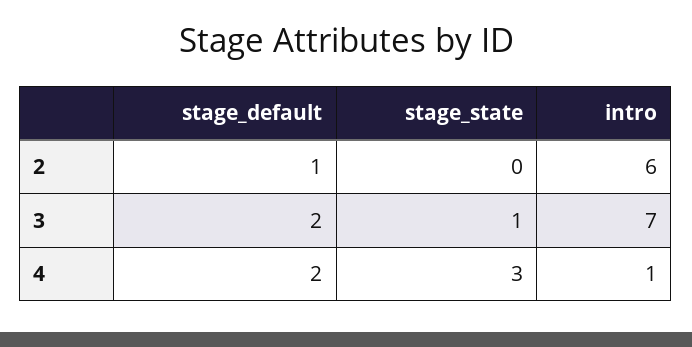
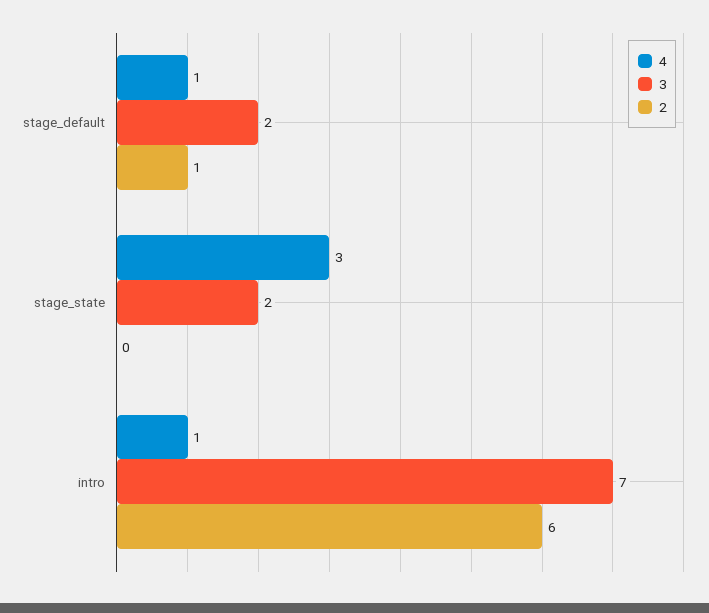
3, stage_state: 1 -> 2
4, stage_default: 2 -> 1

